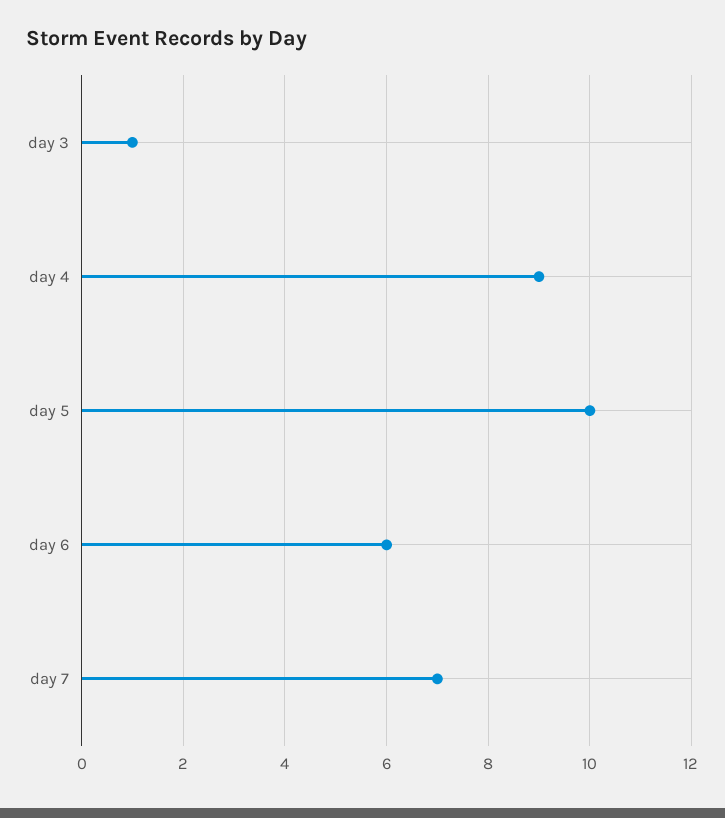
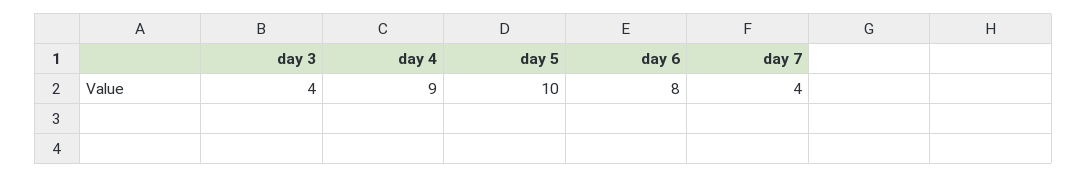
day 3: 1 -> 4
day 6: 6 -> 8
day 7: 7 -> 4

